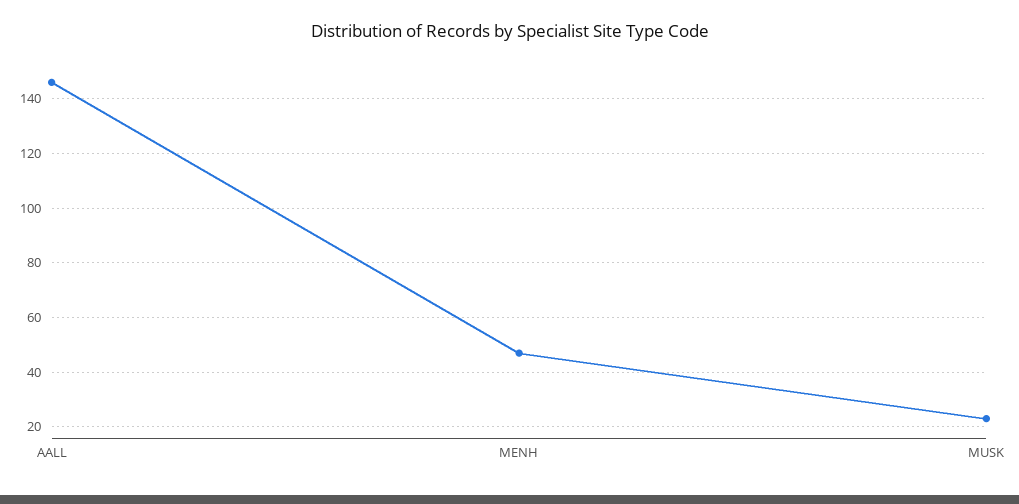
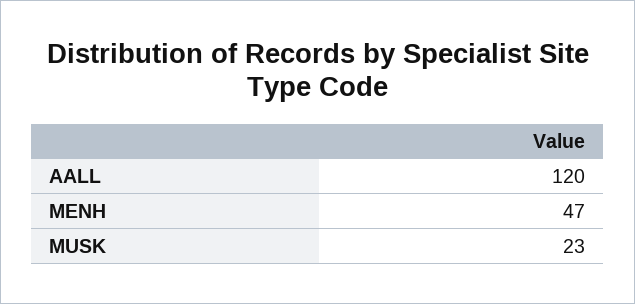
AALL: 145 -> 120

